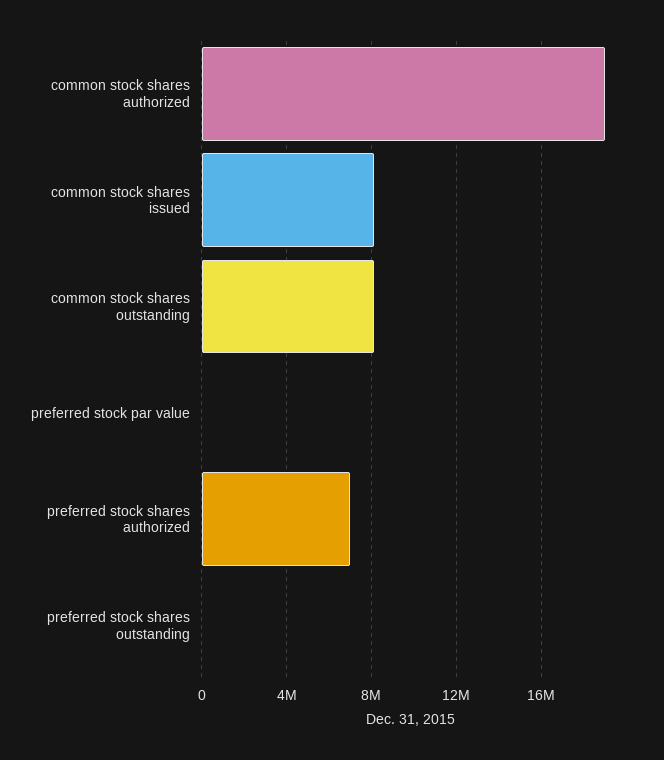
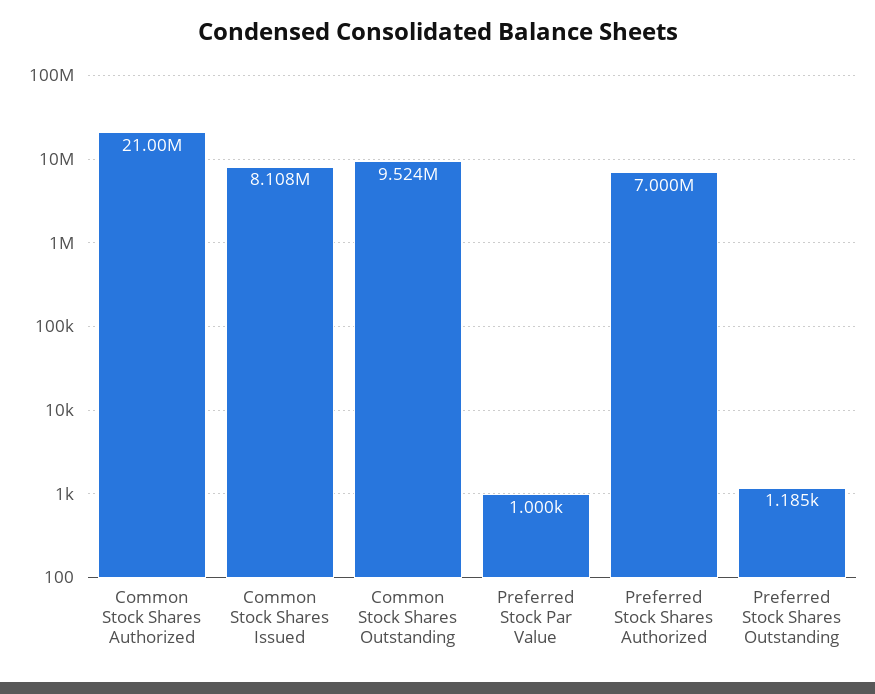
common stock shares authorized: 19000000 -> 21000000
common stock shares outstanding: 8000000 -> 9524000

